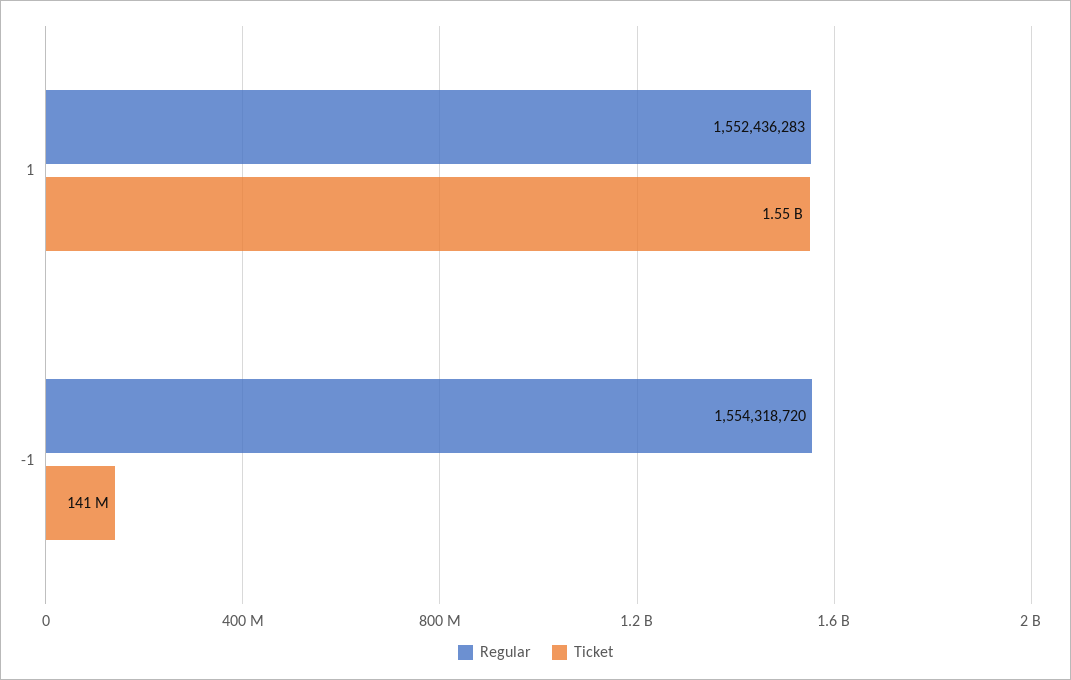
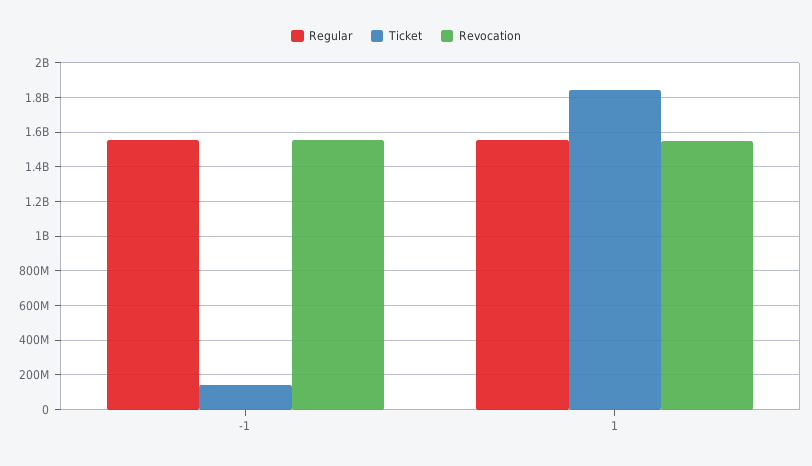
Ticket, 1: 1550000000 -> 1850000000
Revocation, -1: none -> 1550000000
Revocation, 1: none -> 1550000000

